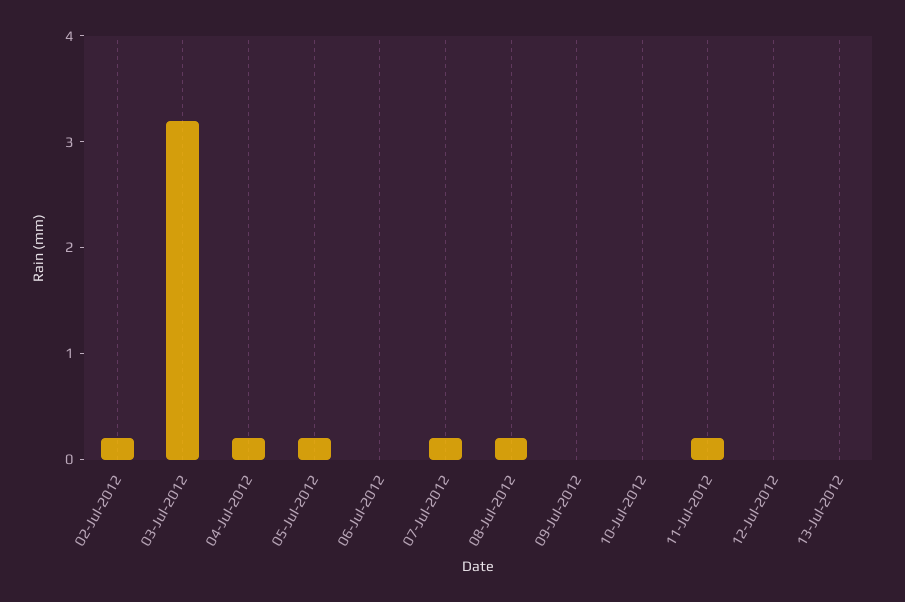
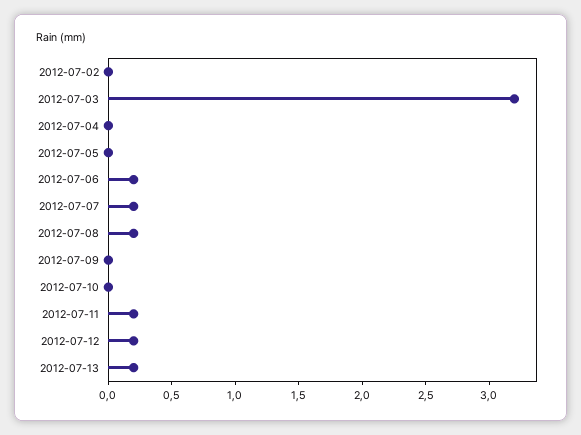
02-Jul-2012: 0.2 -> 0
04-Jul-2012: 0.2 -> 0
05-Jul-2012: 0.2 -> 0
06-Jul-2012: 0 -> 0.2
12-Jul-2012: 0 -> 0.2
13-Jul-2012: 0 -> 0.2

